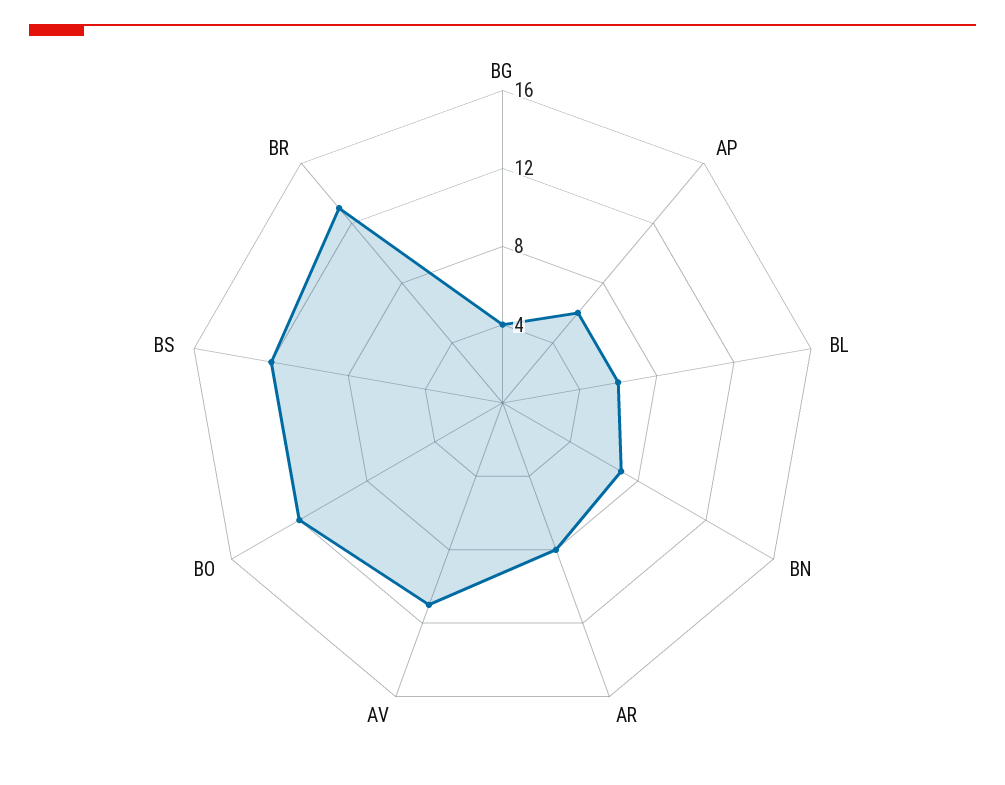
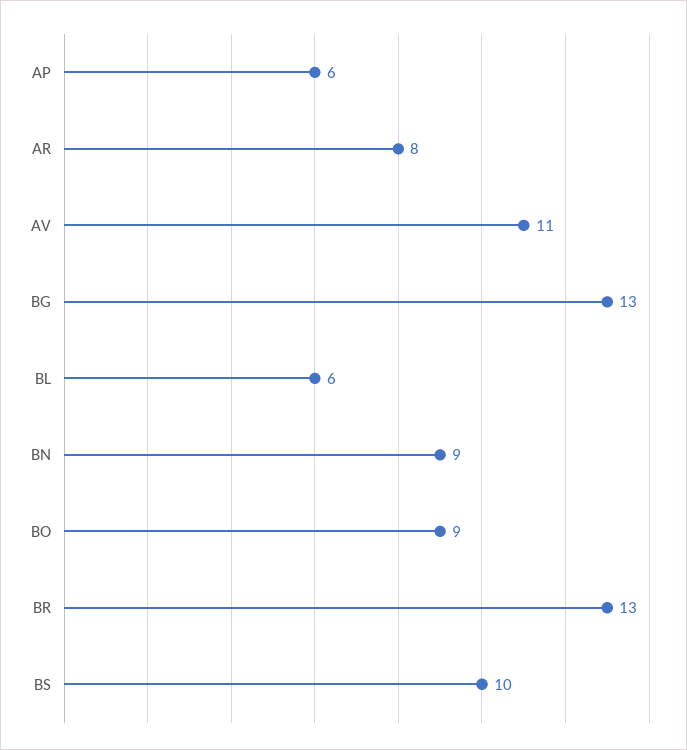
BG: 4 -> 13
BN: 7 -> 9
BO: 12 -> 9
BS: 12 -> 10

